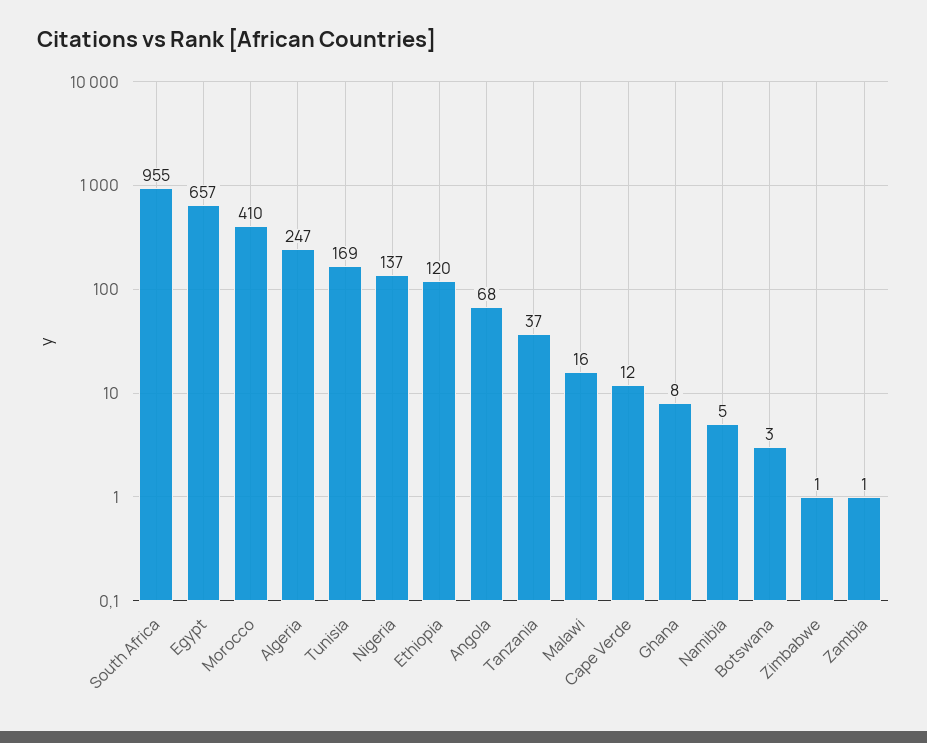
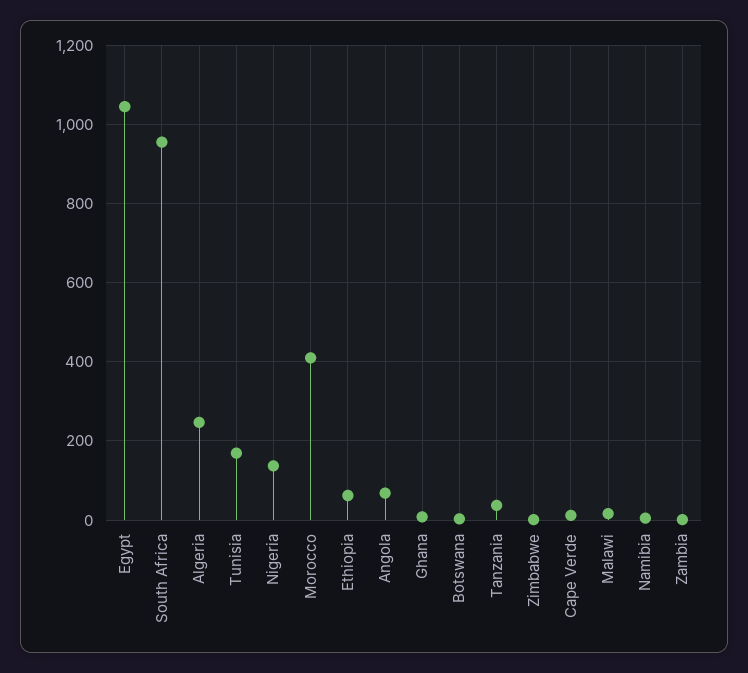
Egypt: 657 -> 1040
Ethiopia: 120 -> 60

